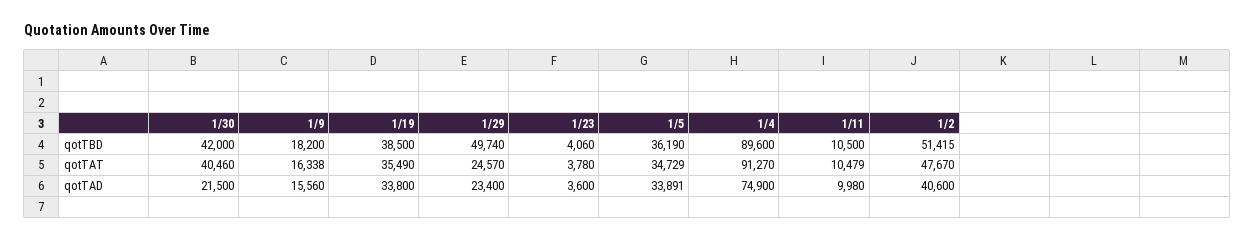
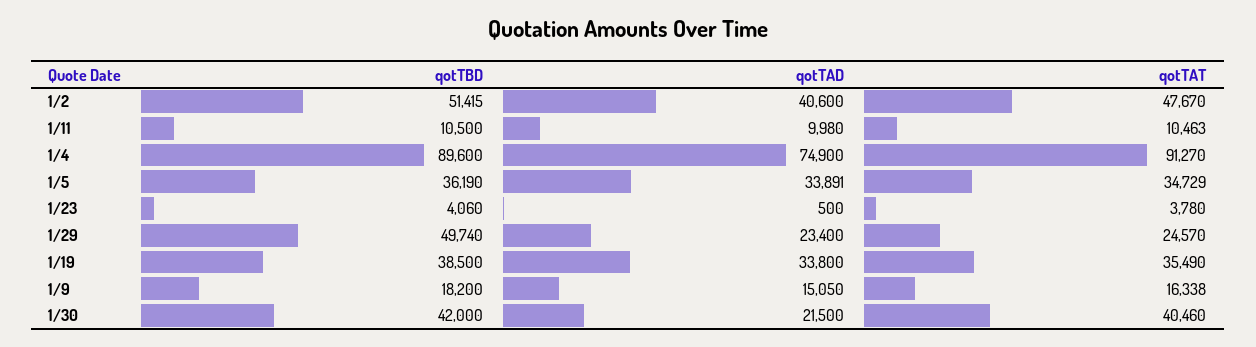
1/11, qotTAT: 10479 -> 10463
1/9, qotTAD: 15560 -> 15050
1/23, qotTAD: 3600 -> 500

